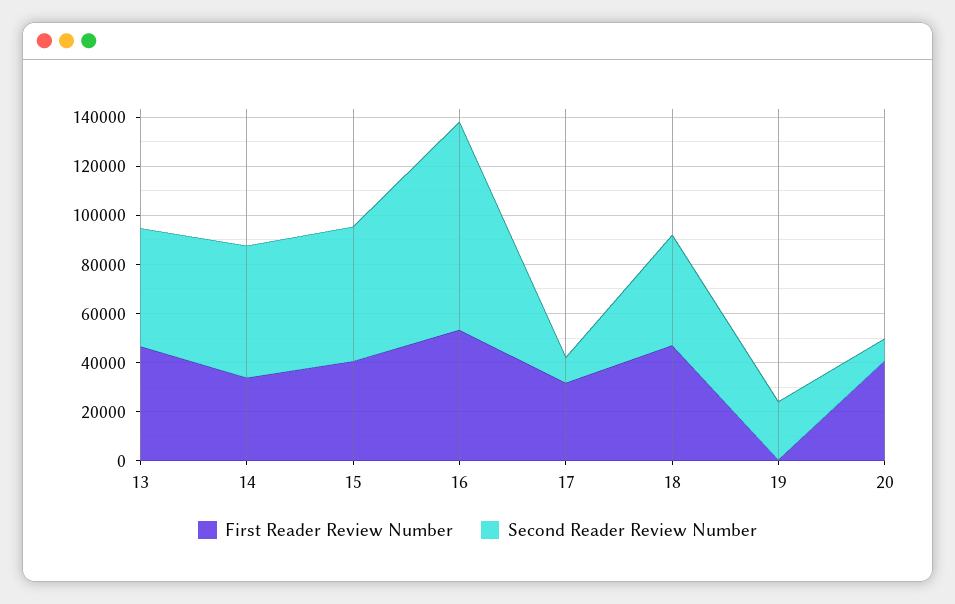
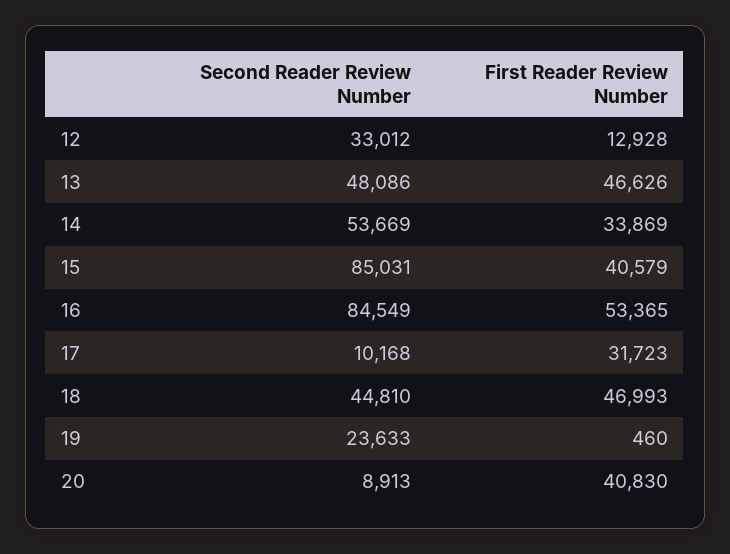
Second Reader Review Number, 15: 55000 -> 85031
Second Reader Review Number, 12: none -> 33012
First Reader Review Number, 12: none -> 12928

